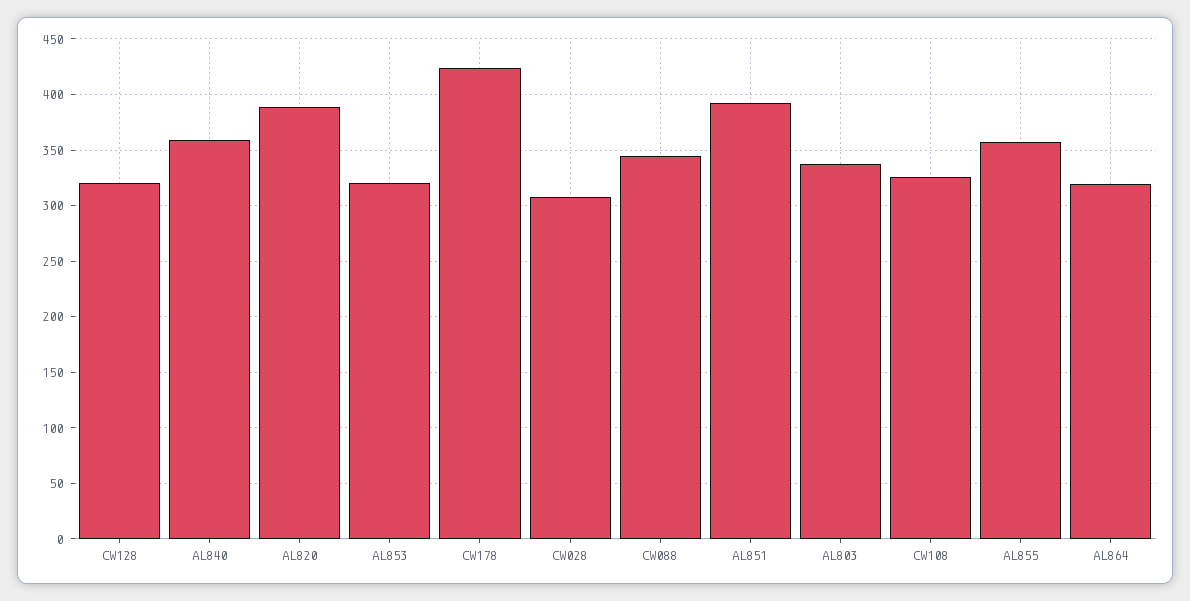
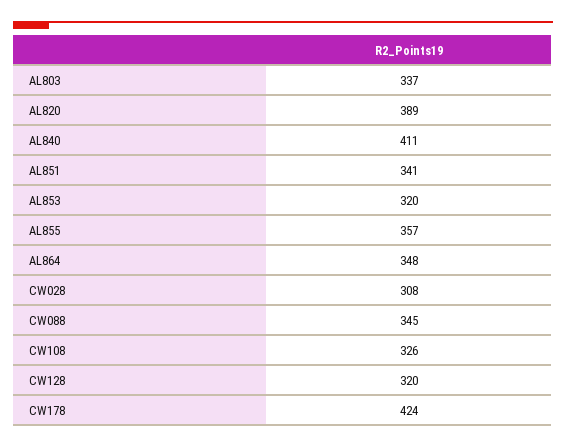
AL840: 360 -> 411
AL851: 390 -> 341
AL864: 320 -> 348

